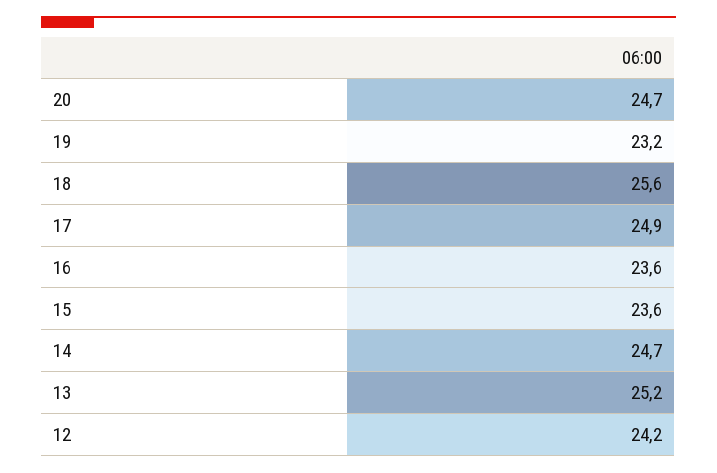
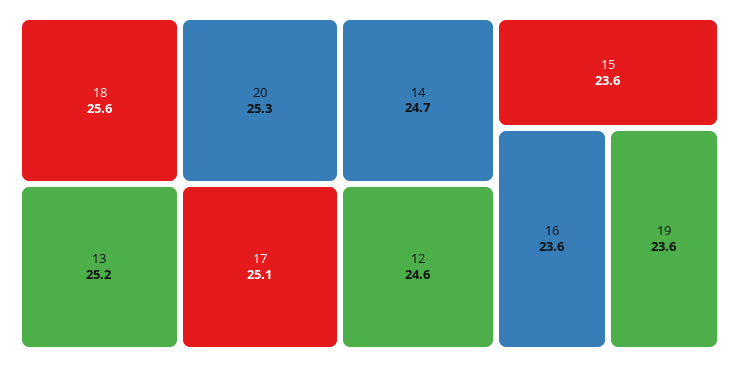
20: 24.7 -> 25.3
19: 23.2 -> 23.6
17: 24.9 -> 25.1
12: 24.2 -> 24.6

